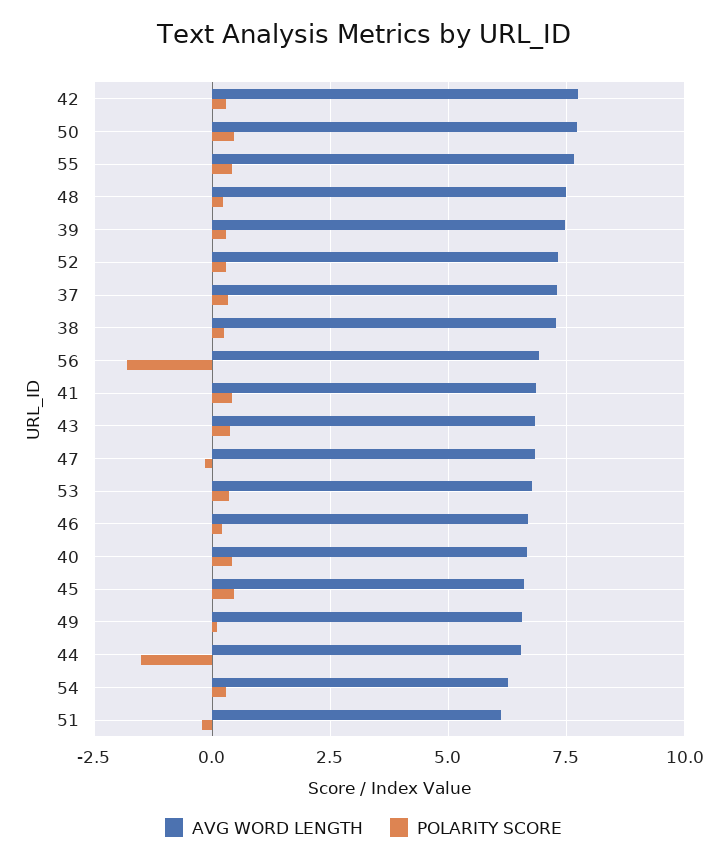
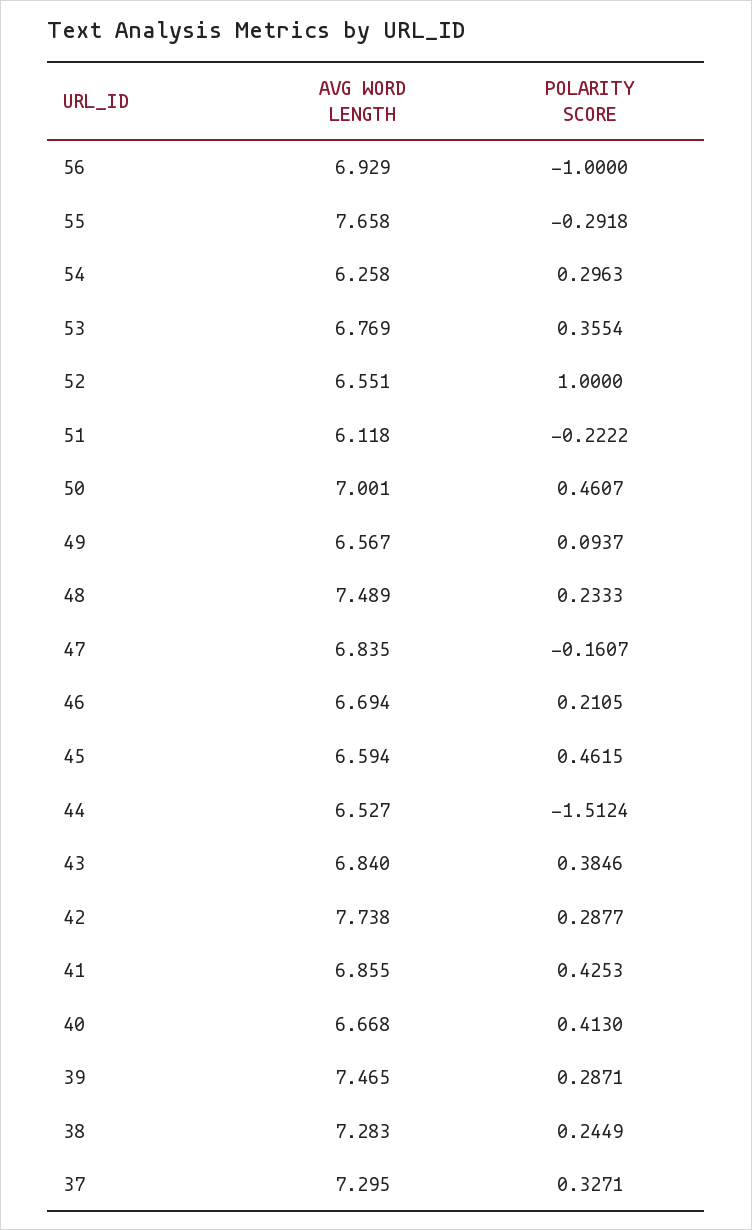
AVG WORD LENGTH, 50: 7.75 -> 7.001
POLARITY SCORE, 55: 0.5 -> -0.2918
AVG WORD LENGTH, 52: 7.25 -> 6.551
POLARITY SCORE, 52: 0.25 -> 1
POLARITY SCORE, 56: -1.75 -> -1

